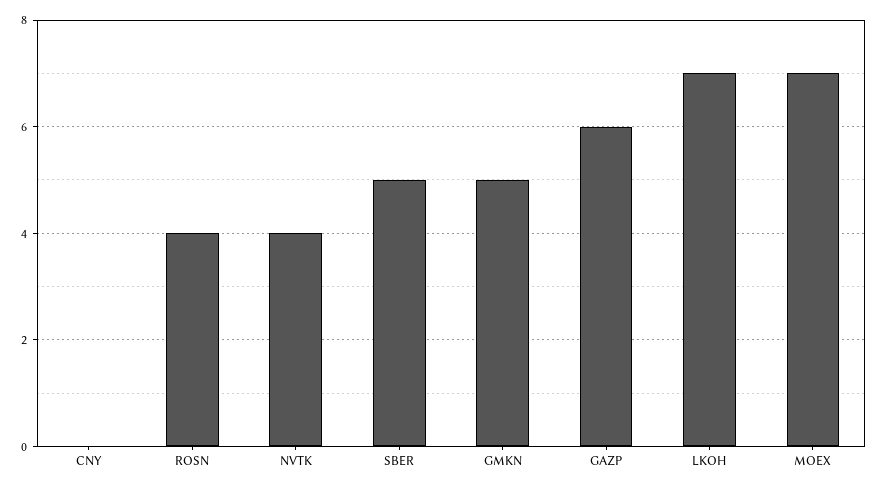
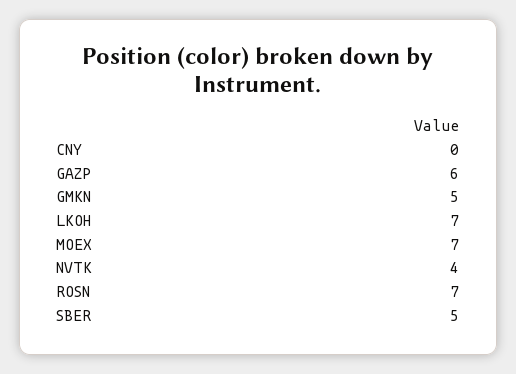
ROSN: 4 -> 7

